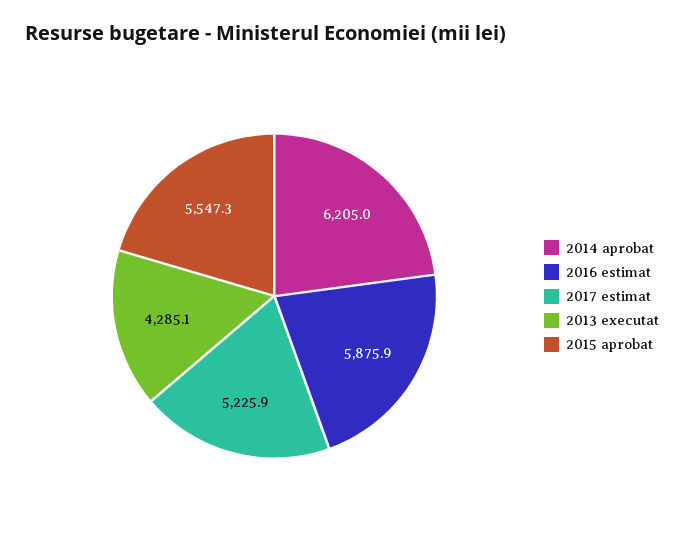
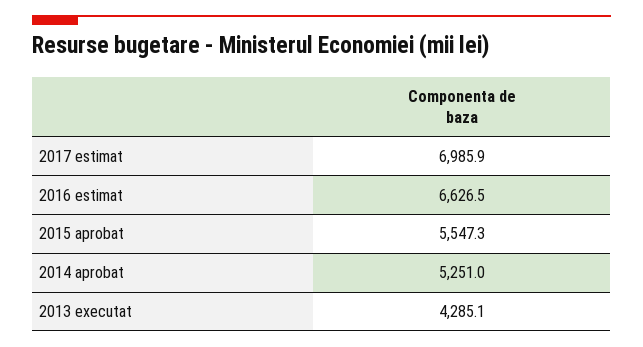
2014 aprobat: 6205 -> 5251
2016 estimat: 5875.9 -> 6626.5
2017 estimat: 5225.9 -> 6985.9

